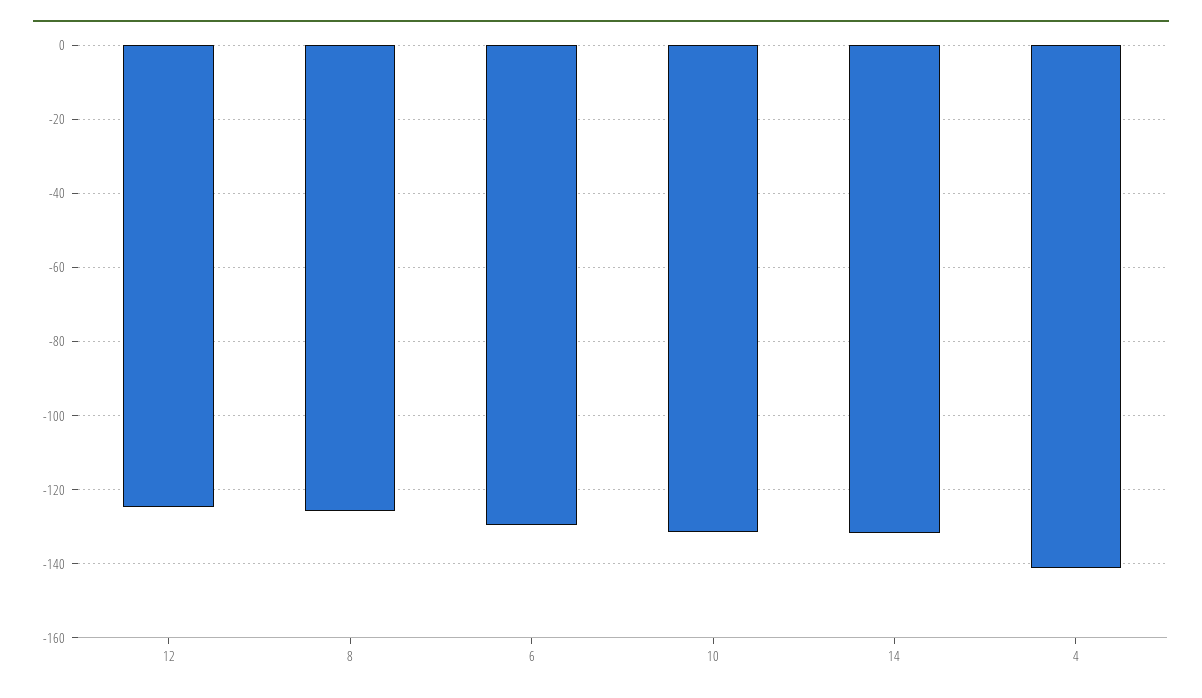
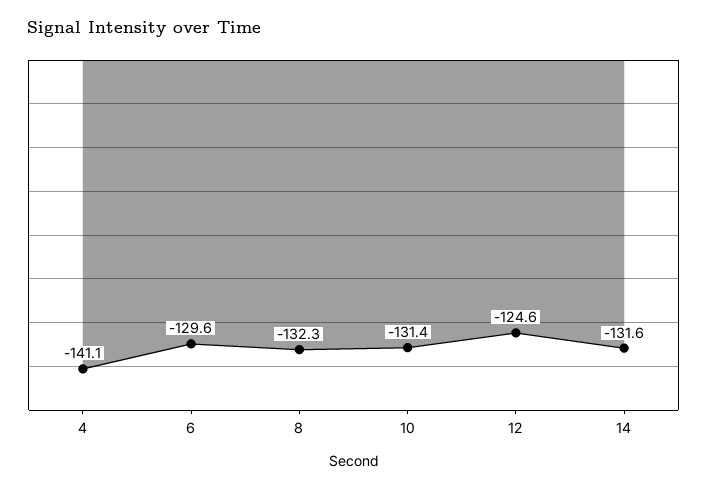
8: -126 -> -132.3

